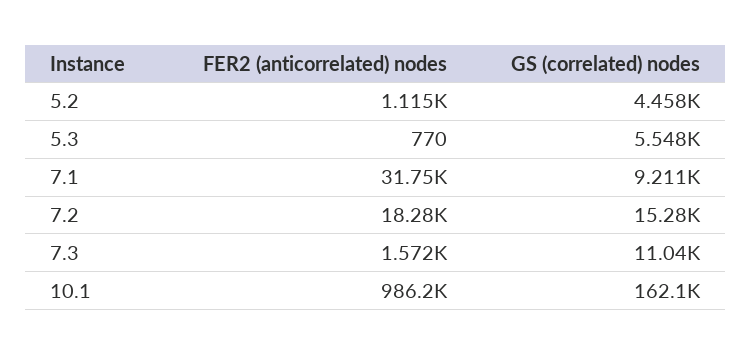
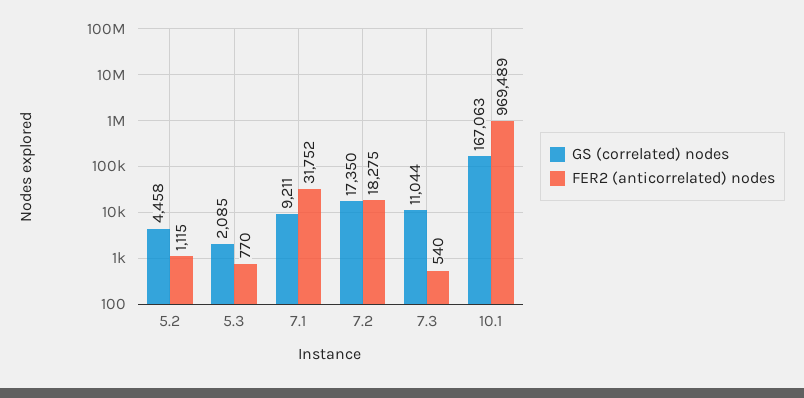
GS (correlated) nodes, 5.3: 5548 -> 2085
GS (correlated) nodes, 7.2: 15280 -> 17350
FER2 (anticorrelated) nodes, 7.3: 1572 -> 540
FER2 (anticorrelated) nodes, 10.1: 986200 -> 969489
GS (correlated) nodes, 10.1: 162100 -> 167063

